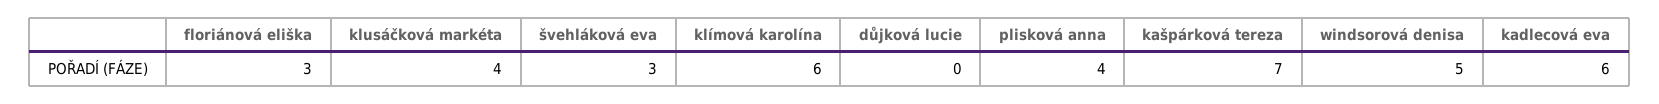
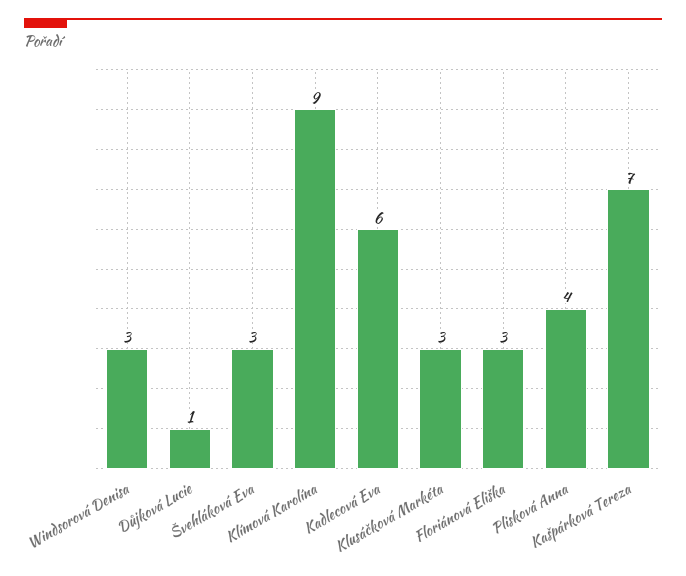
klusáčková markéta: 4 -> 3
klímová karolína: 6 -> 9
důjková lucie: 0 -> 1
windsorová denisa: 5 -> 3

